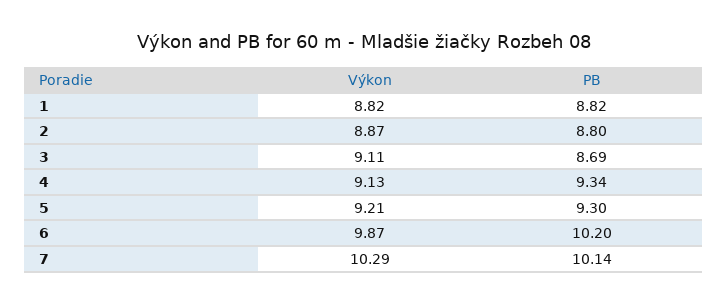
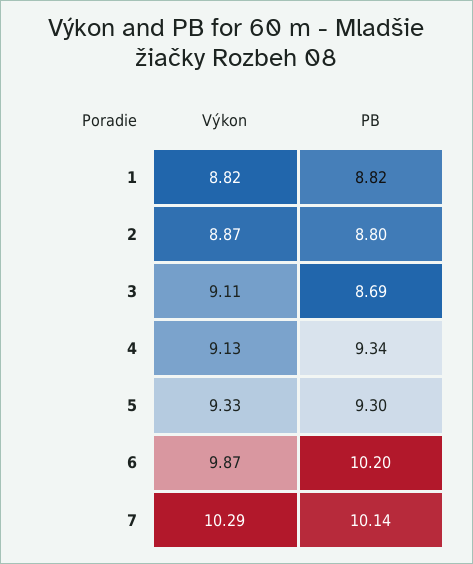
Výkon, 5: 9.21 -> 9.33

